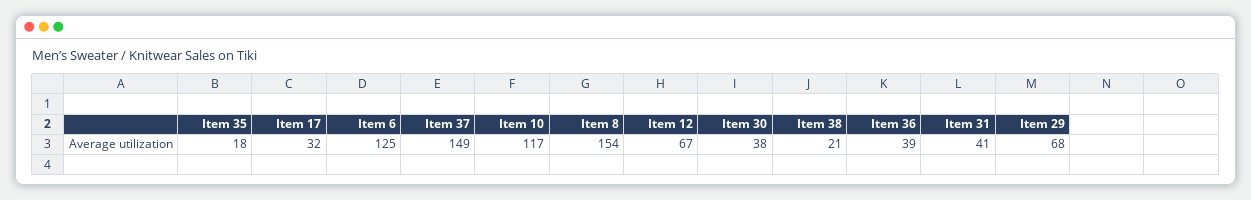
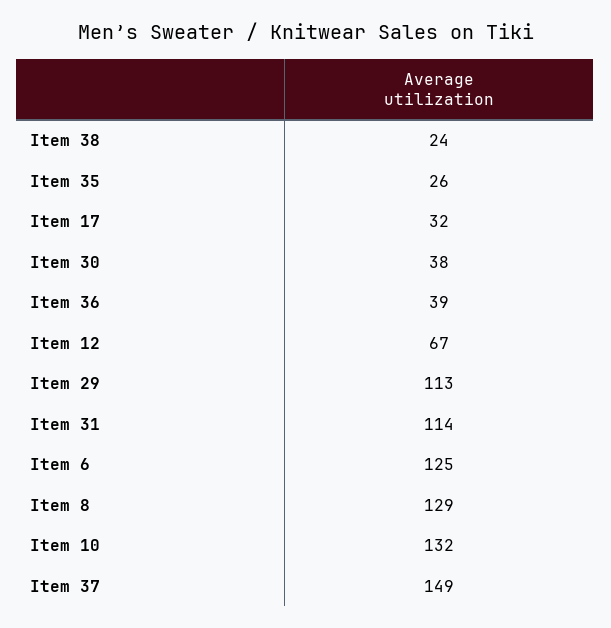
Item 35: 18 -> 26
Item 10: 117 -> 132
Item 8: 154 -> 129
Item 38: 21 -> 24
Item 31: 41 -> 114
Item 29: 68 -> 113

